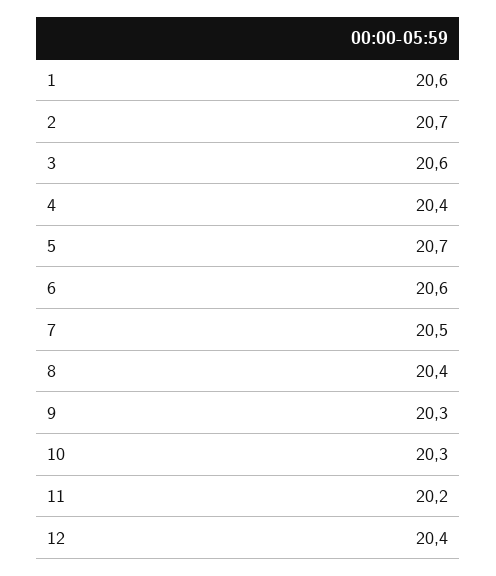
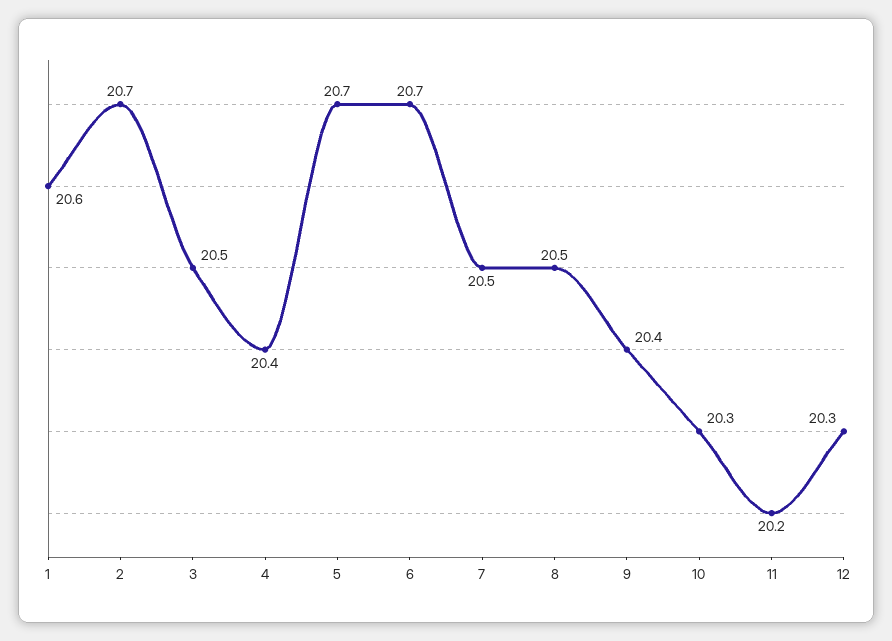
3: 20.6 -> 20.5
6: 20.6 -> 20.7
8: 20.4 -> 20.5
9: 20.3 -> 20.4
12: 20.4 -> 20.3

